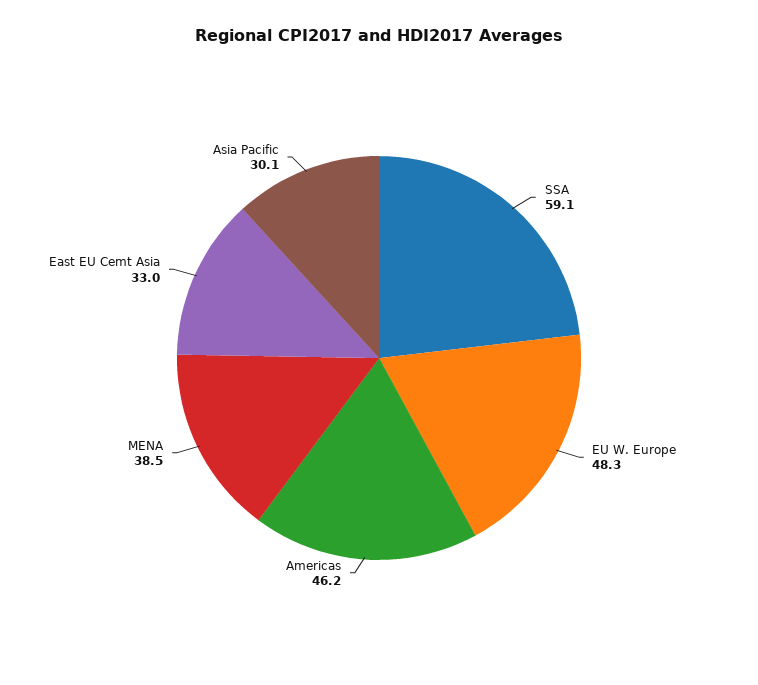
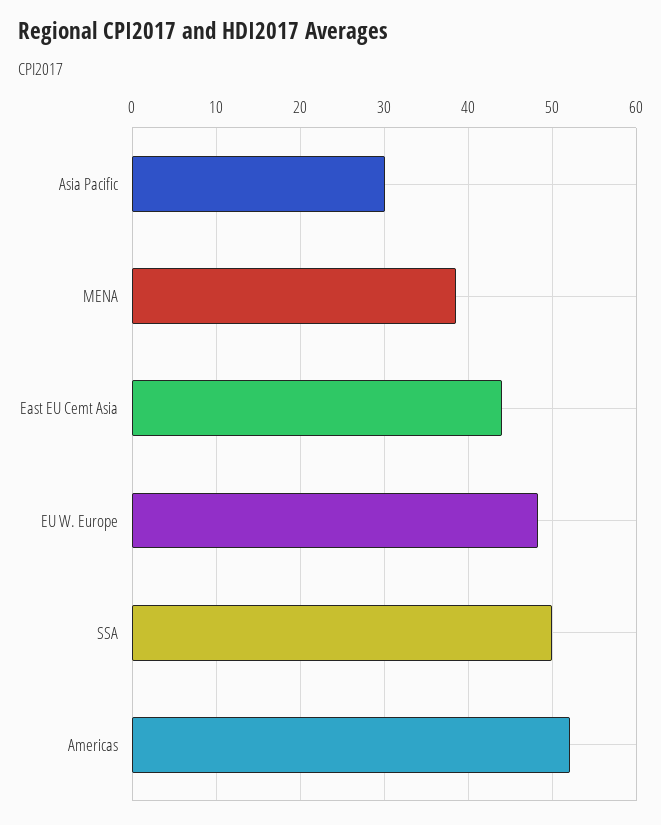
SSA: 59.1 -> 50
Americas: 46.2 -> 52
East EU Cemt Asia: 33 -> 44

